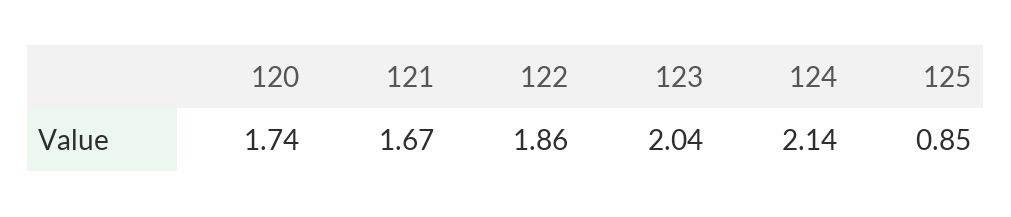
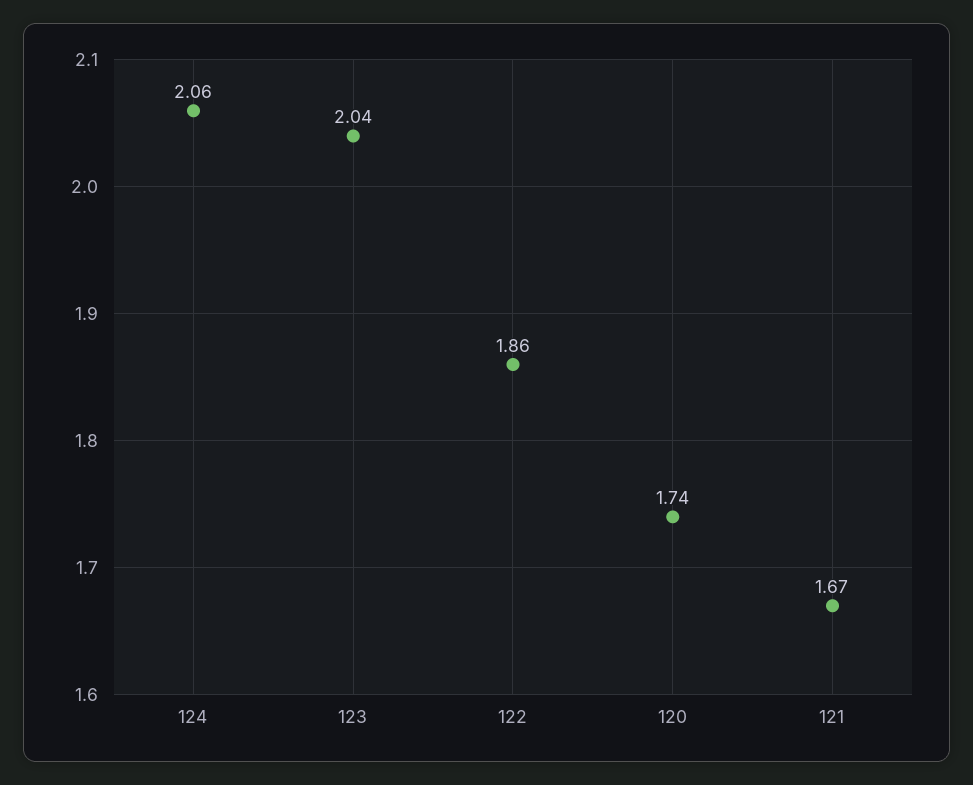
124: 2.14 -> 2.06
125: 0.85 -> none

